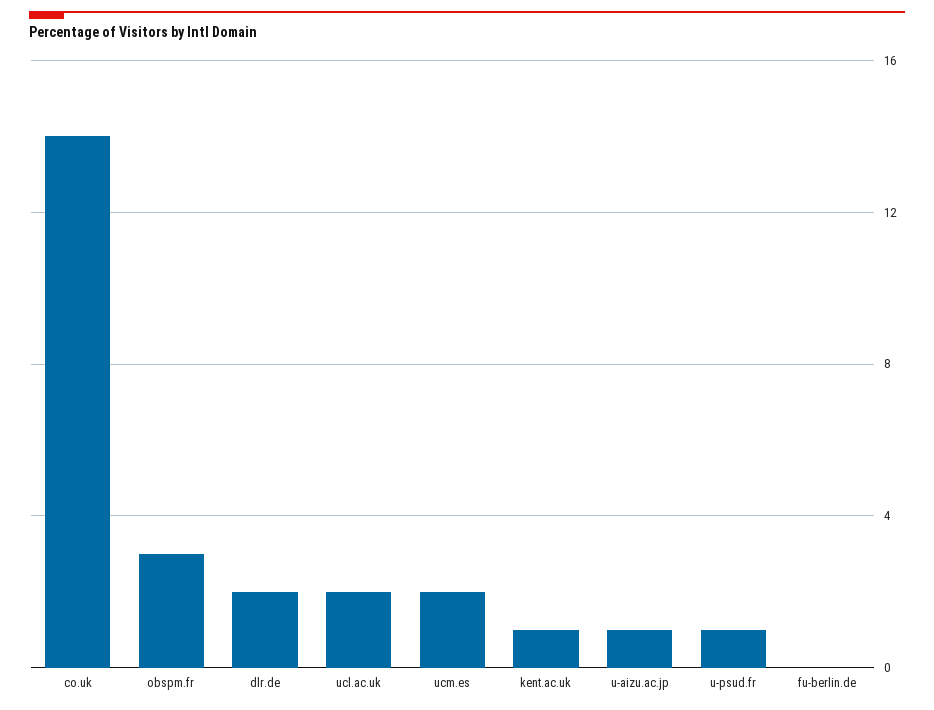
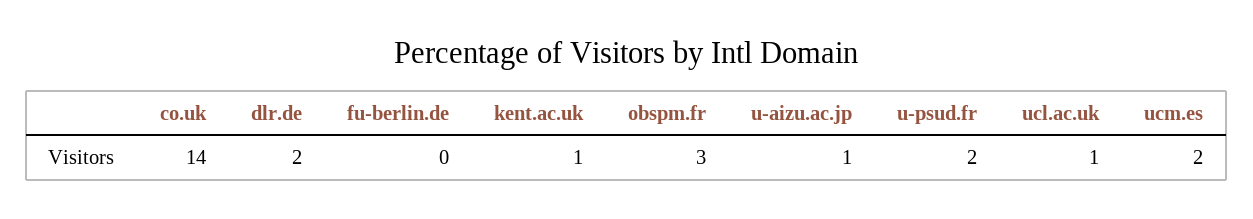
ucl.ac.uk: 2 -> 1
u-psud.fr: 1 -> 2

